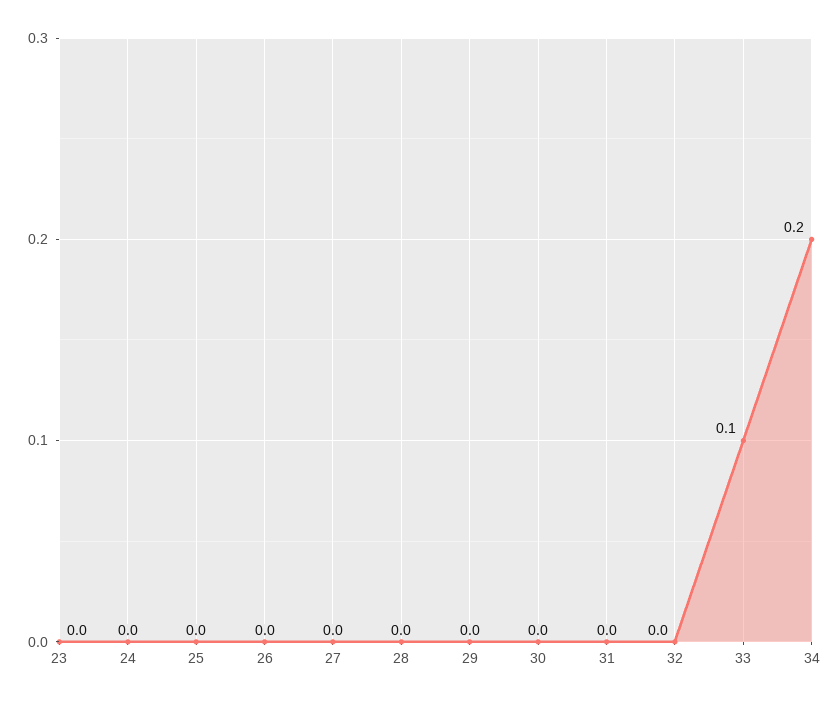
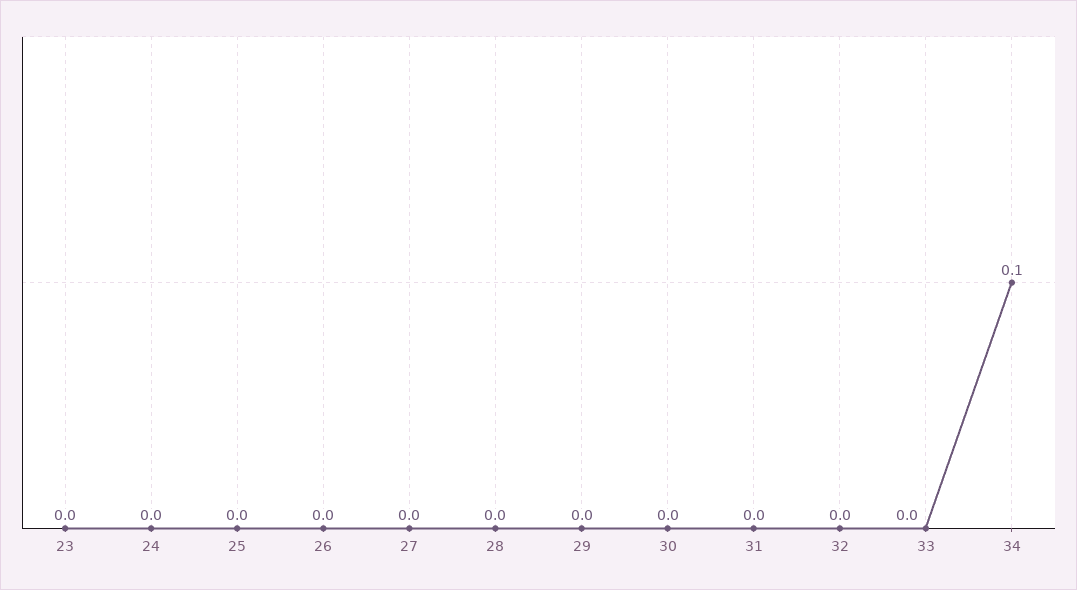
33: 0.1 -> 0
34: 0.2 -> 0.1

